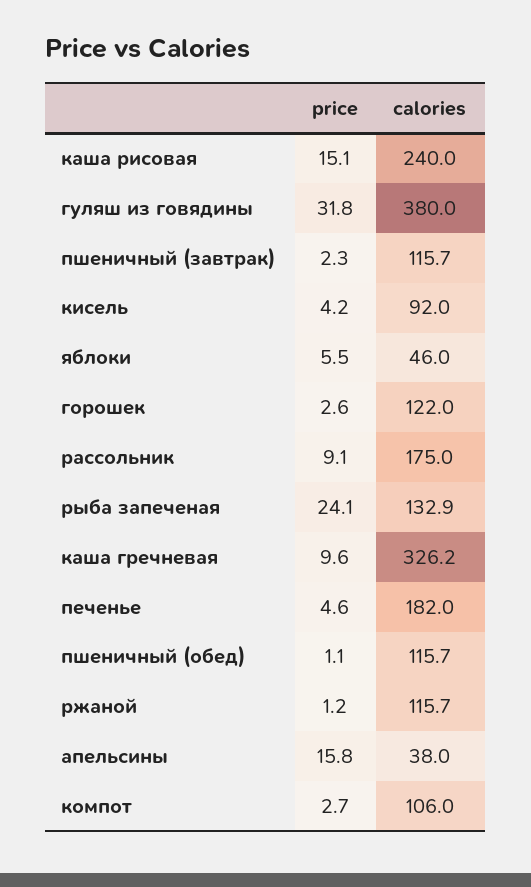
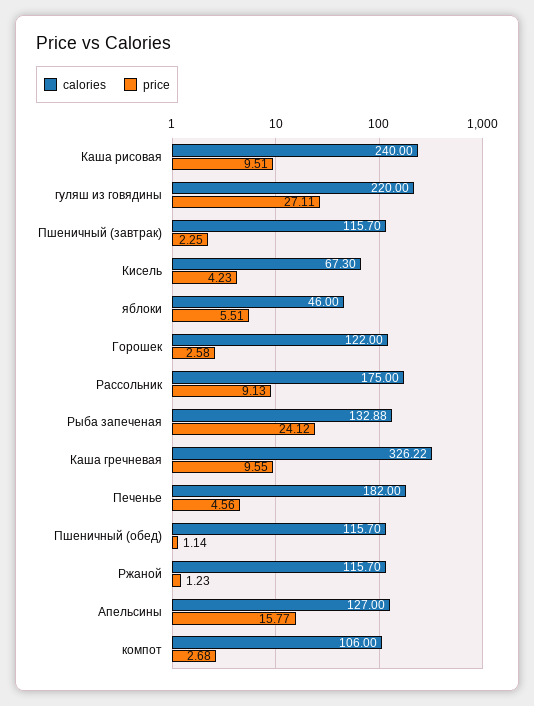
price, каша рисовая: 15.1 -> 9.51
price, гуляш из говядины: 31.8 -> 27.11
calories, гуляш из говядины: 380 -> 220
calories, кисель: 92 -> 67.3
calories, апельсины: 38 -> 127

